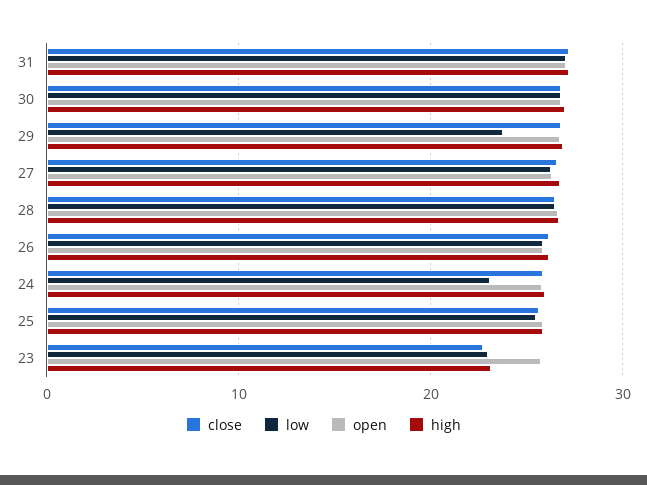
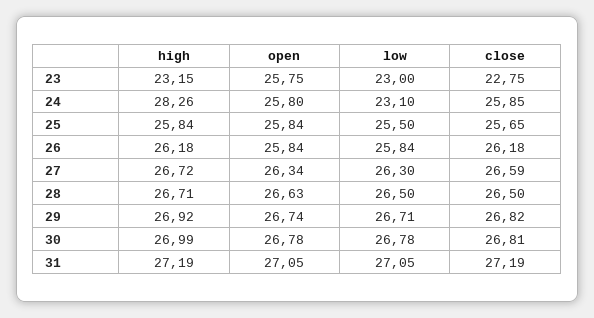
low, 29: 24 -> 26.71
high, 24: 26 -> 28.26

